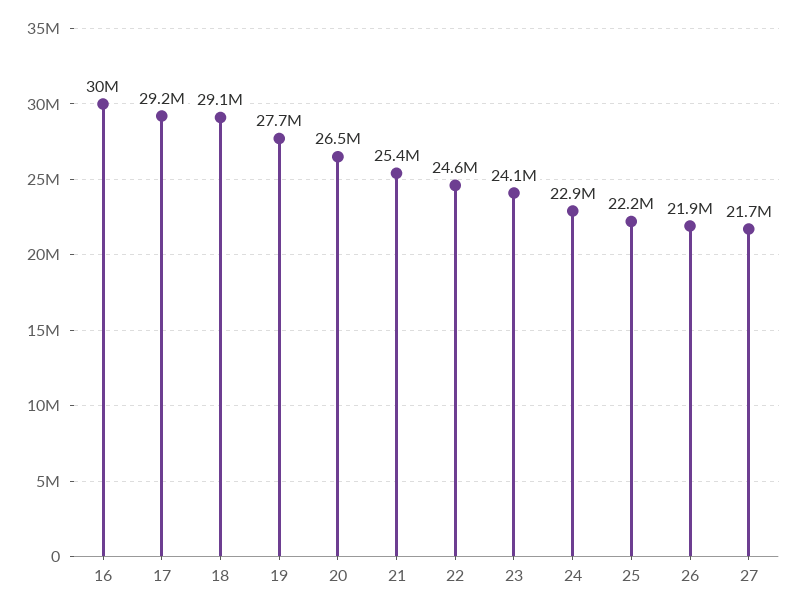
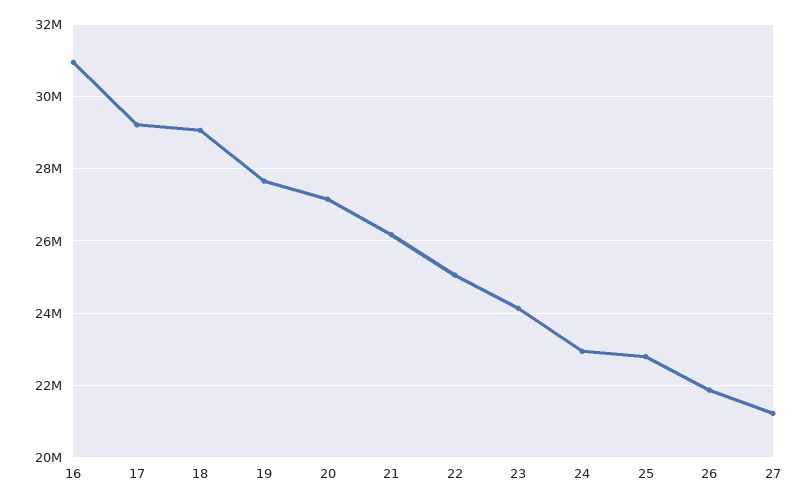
16: 30000000 -> 31000000
20: 26500000 -> 27200000
21: 25400000 -> 26200000
22: 24600000 -> 25000000
25: 22200000 -> 22800000
27: 21700000 -> 21200000

